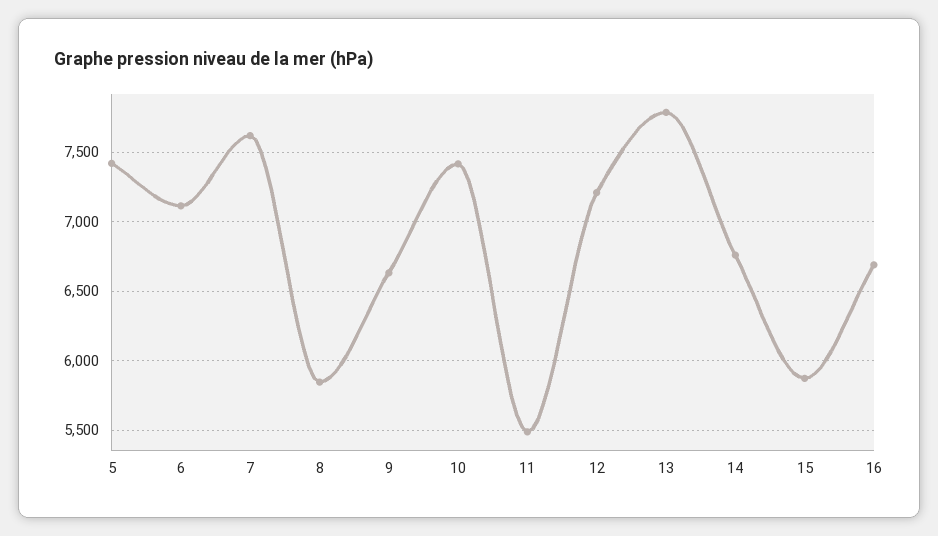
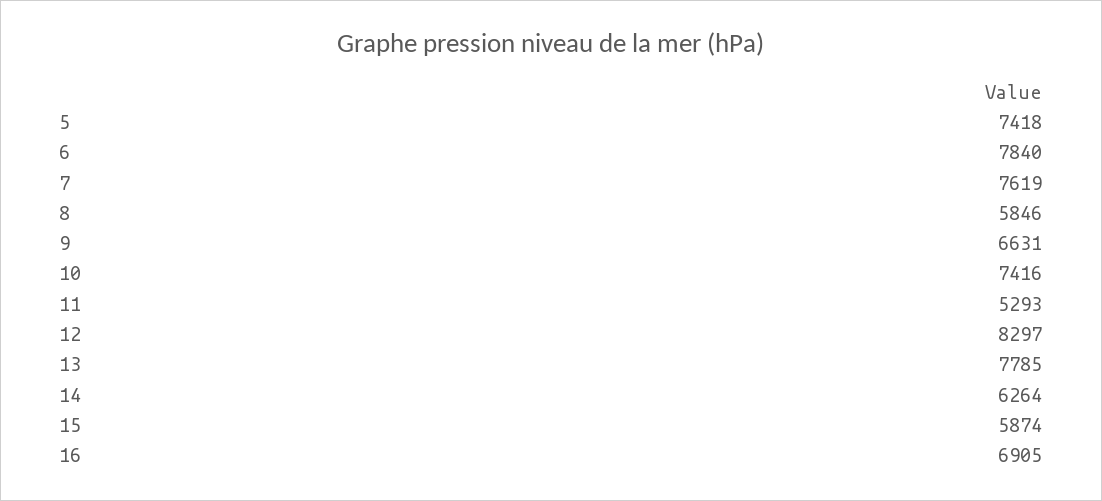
6: 7100 -> 7840
11: 5500 -> 5293
12: 7200 -> 8297
14: 6750 -> 6264
16: 6700 -> 6905

